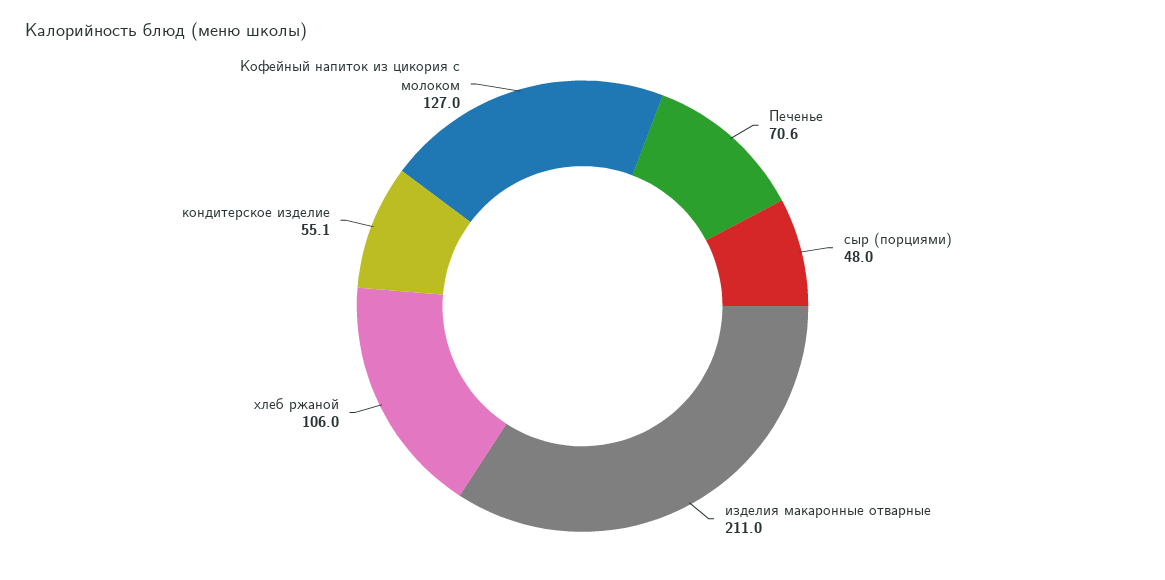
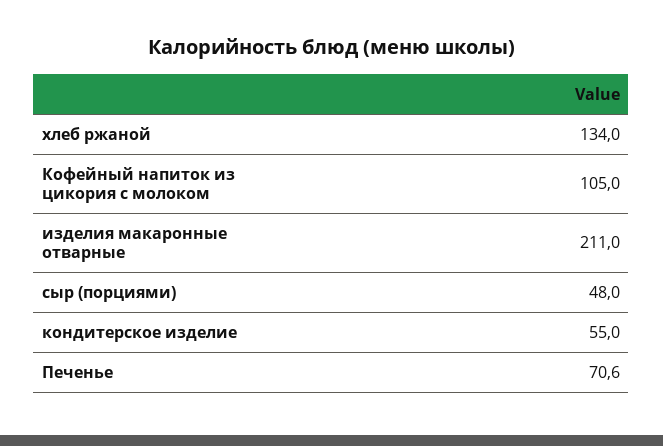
хлеб ржаной: 106 -> 134
кондитерское изделие: 55.1 -> 55
Кофейный напиток из цикория с молоком: 127 -> 105

